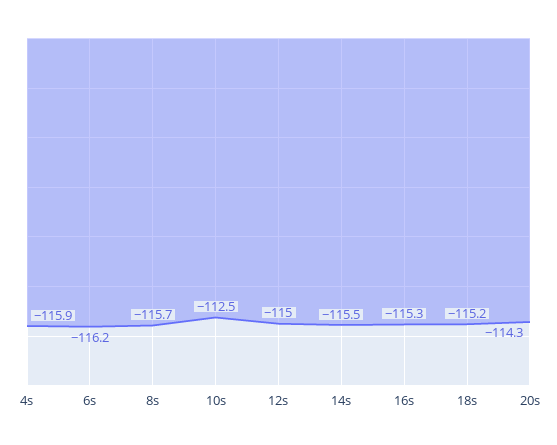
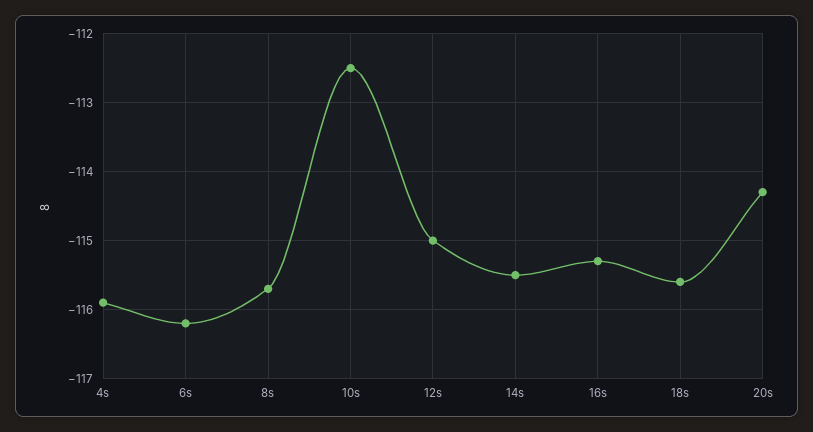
18s: -115.2 -> -115.6

